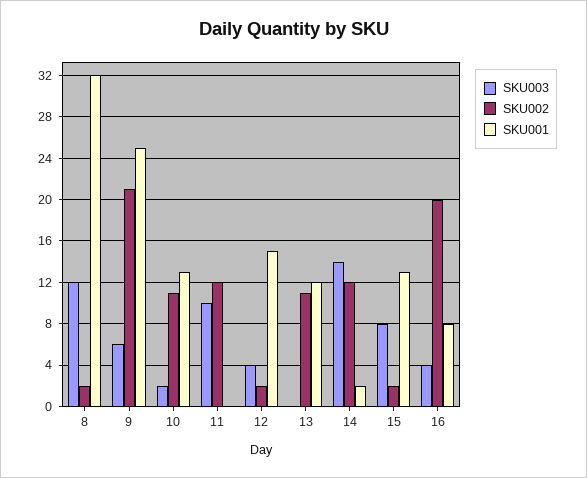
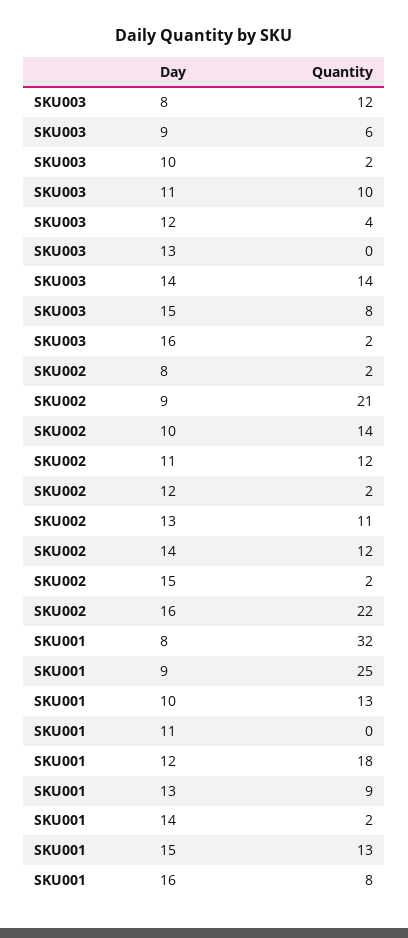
SKU002, 10: 11 -> 14
SKU001, 12: 15 -> 18
SKU001, 13: 12 -> 9
SKU003, 16: 4 -> 2
SKU002, 16: 20 -> 22

